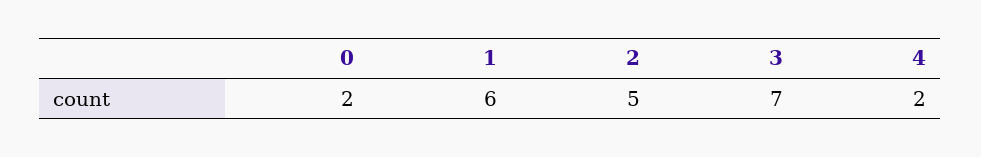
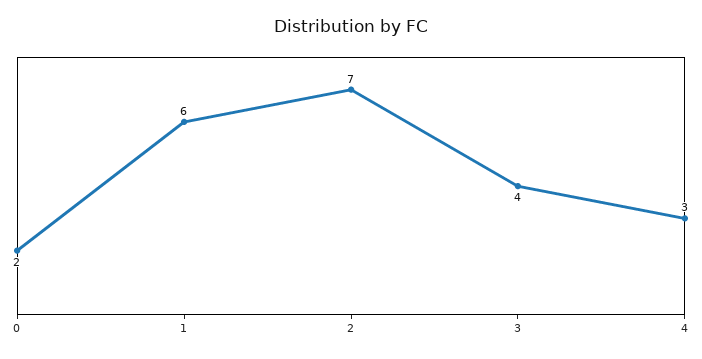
2: 5 -> 7
3: 7 -> 4
4: 2 -> 3

